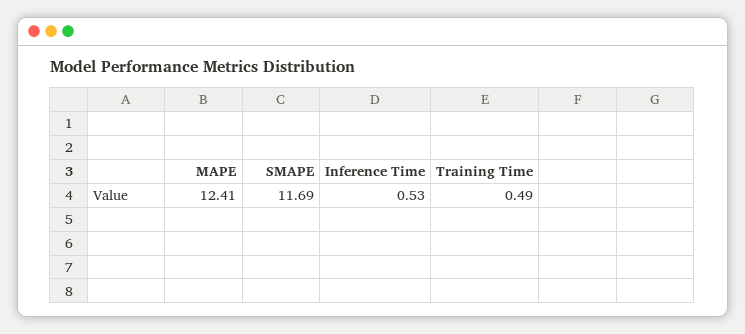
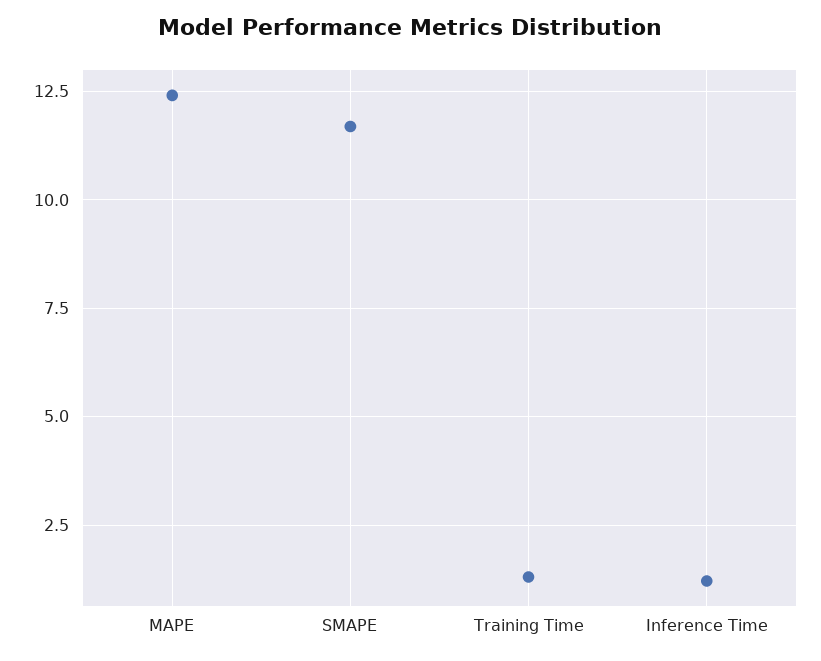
Inference Time: 0.53 -> 1.25
Training Time: 0.49 -> 1.25

